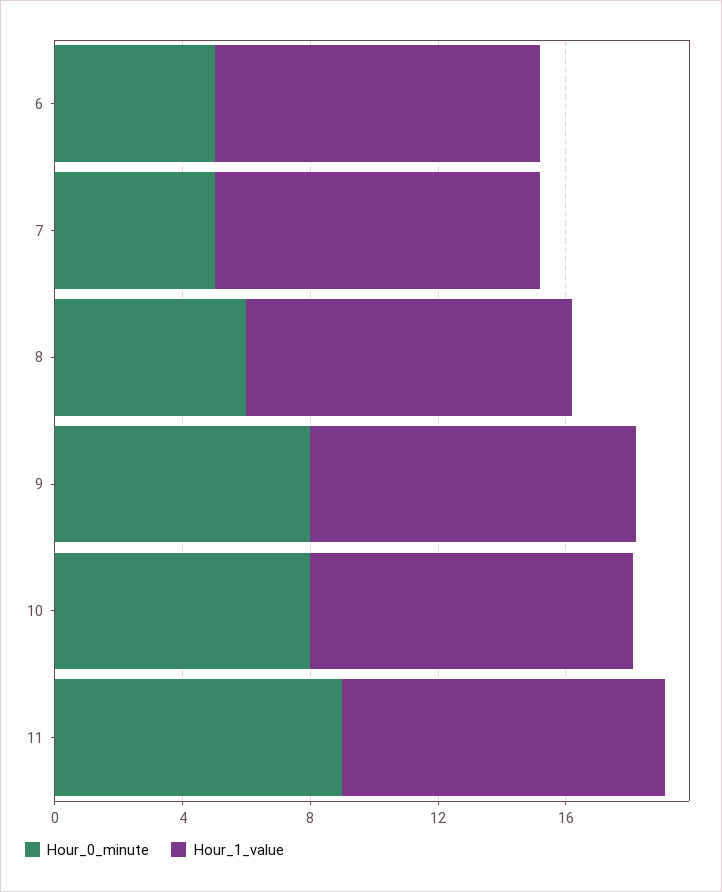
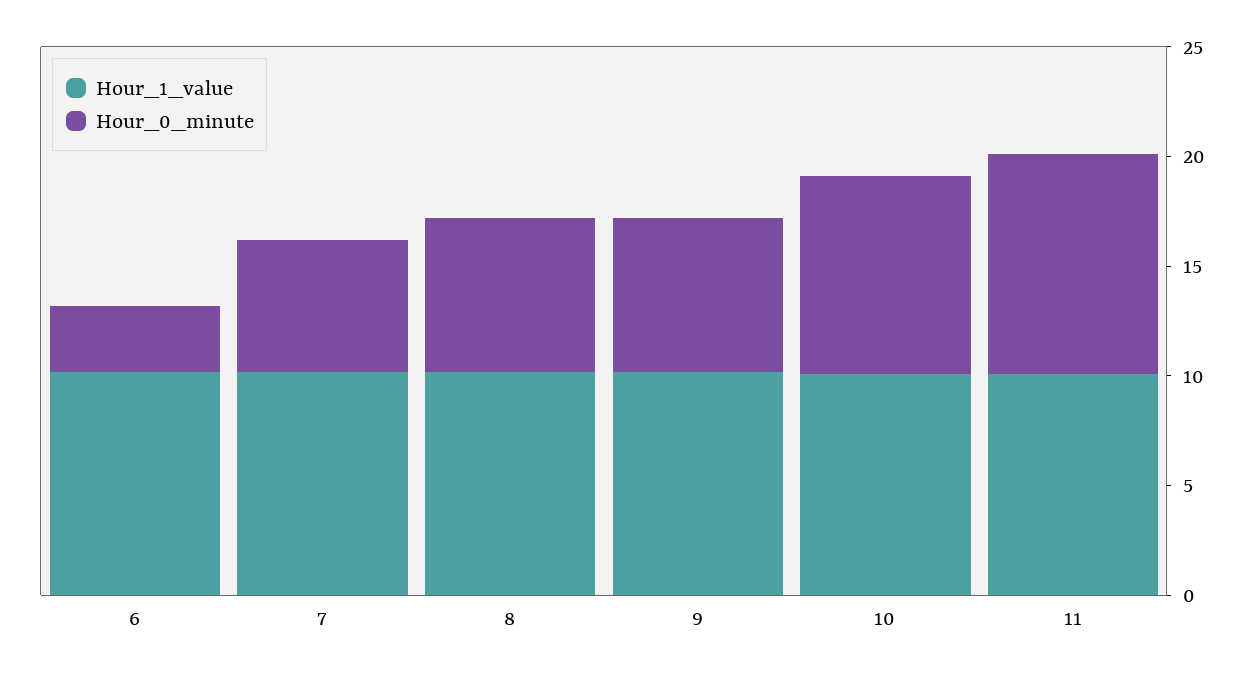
Hour_0_minute, 6: 5 -> 3
Hour_0_minute, 7: 5 -> 6
Hour_0_minute, 8: 6 -> 7
Hour_0_minute, 9: 8 -> 7
Hour_0_minute, 10: 8 -> 9
Hour_0_minute, 11: 9 -> 10

